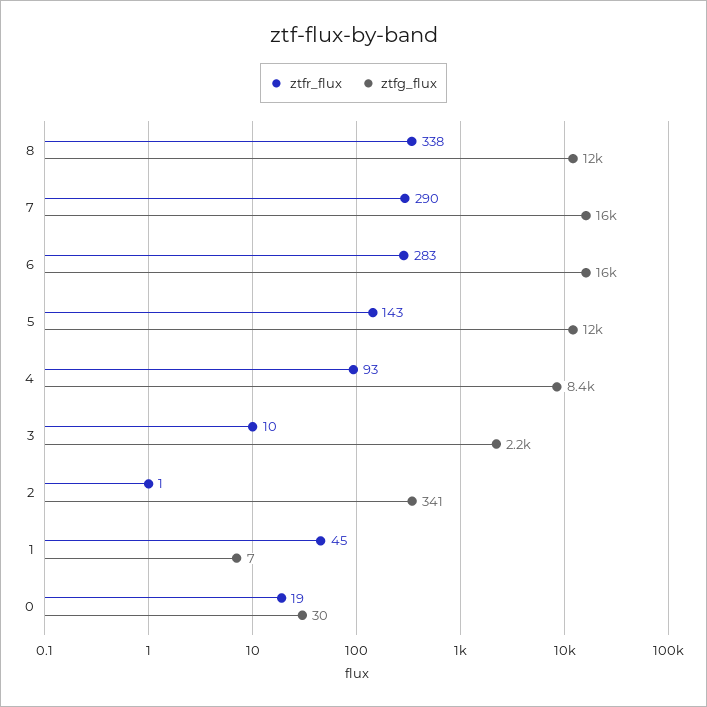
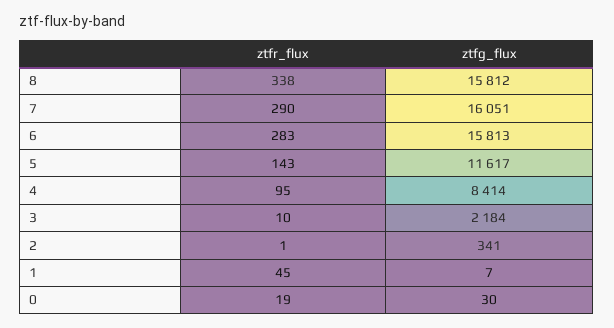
ztfg_flux, 8: 12000 -> 15812
ztfr_flux, 4: 93 -> 95

